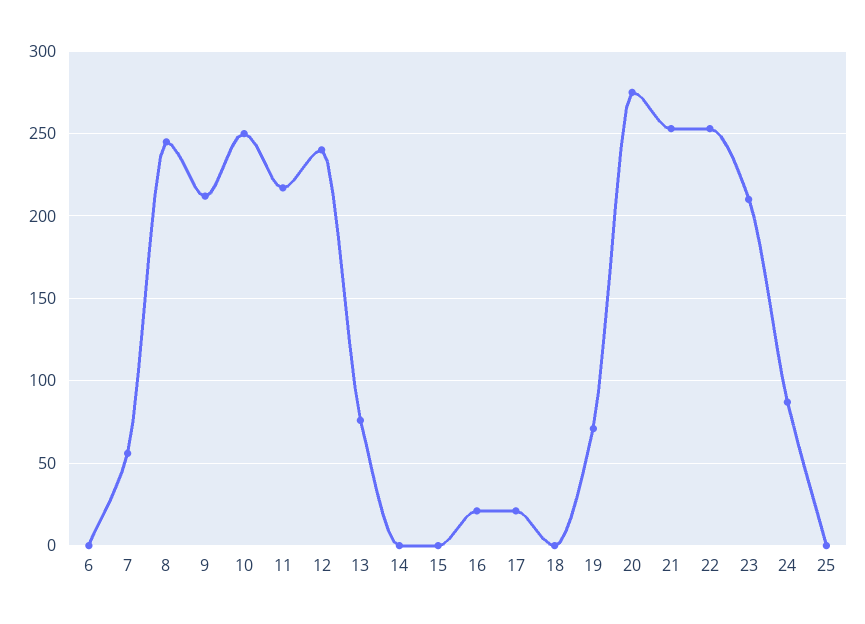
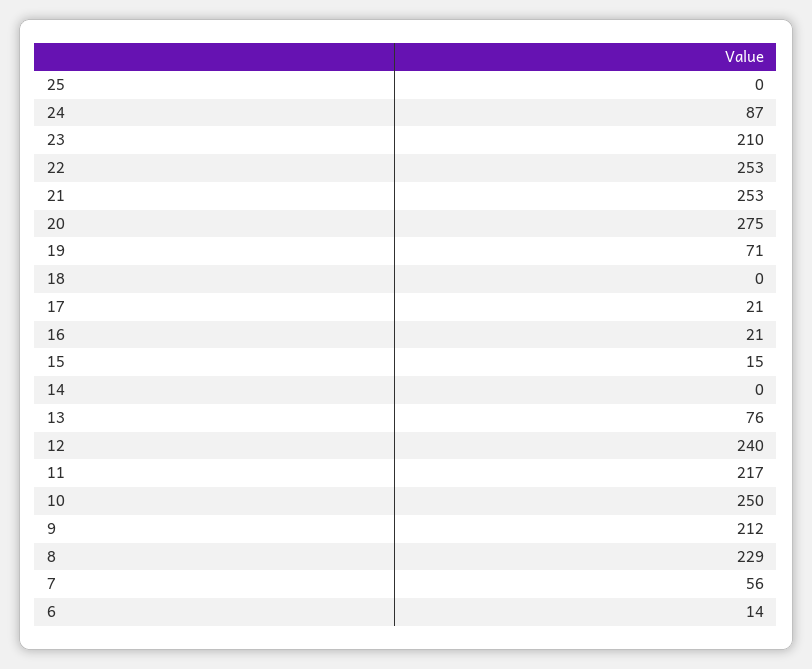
6: 0 -> 14
8: 245 -> 229
15: 0 -> 15

